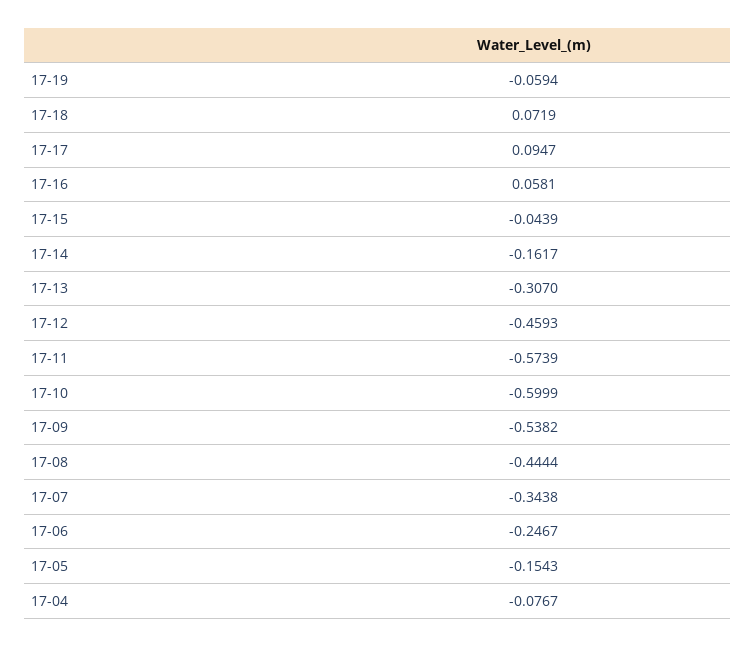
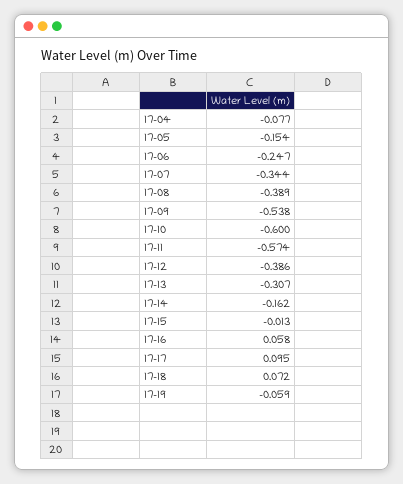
17-15: -0.0439 -> -0.013
17-12: -0.4593 -> -0.386
17-08: -0.4444 -> -0.389

